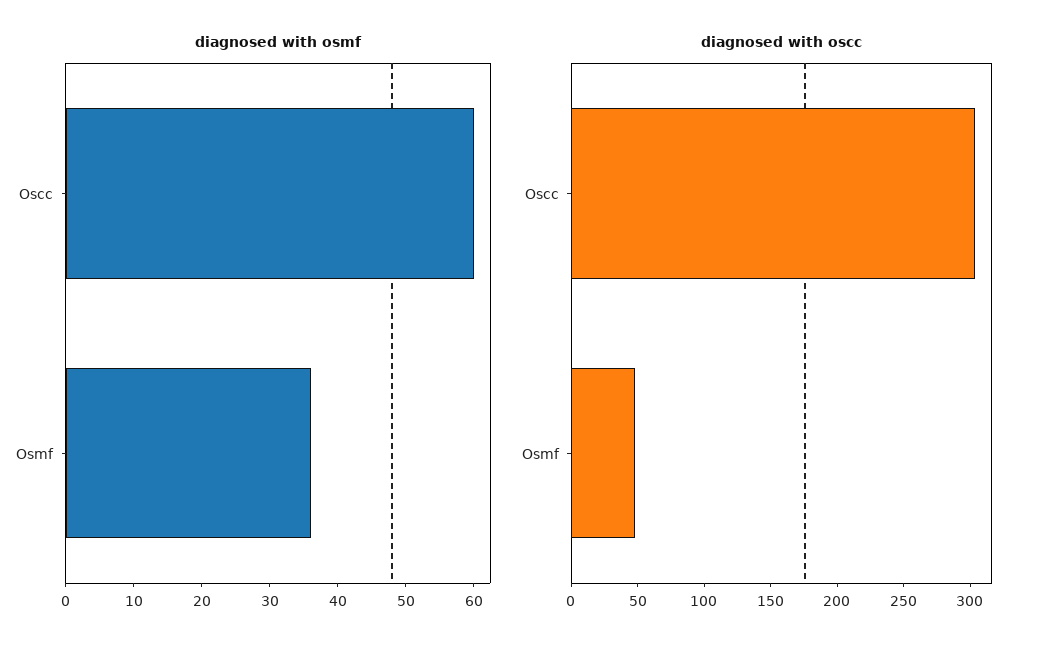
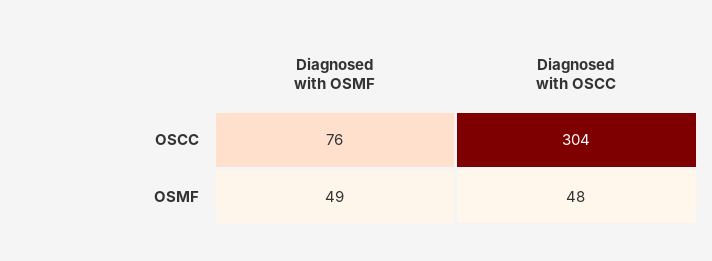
diagnosed with osmf, Oscc: 60 -> 76
diagnosed with osmf, Osmf: 35 -> 49

